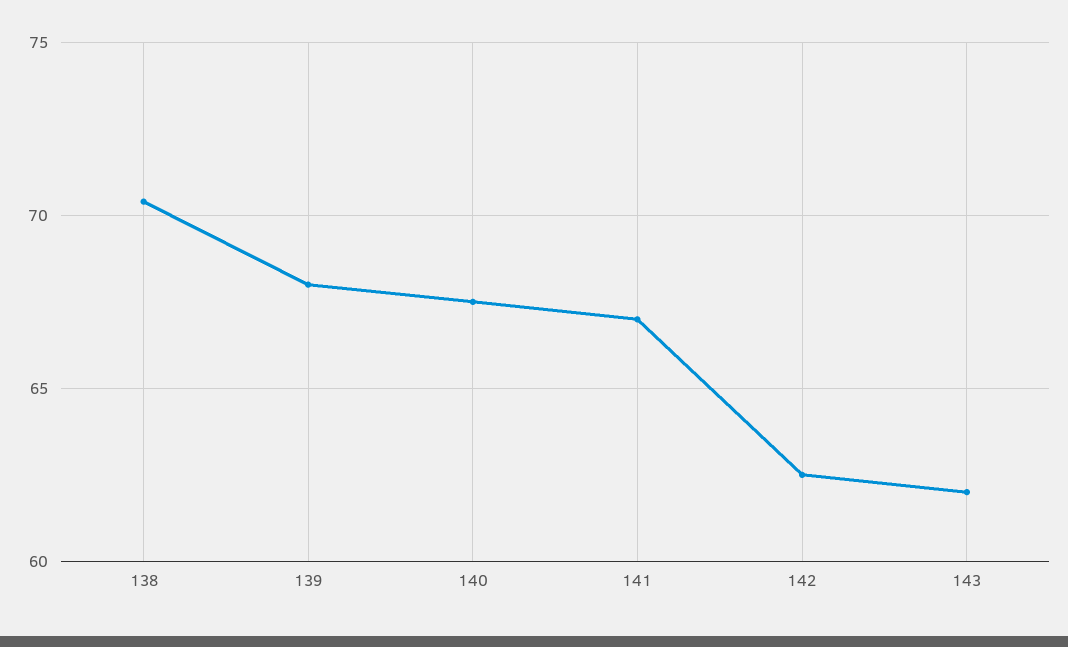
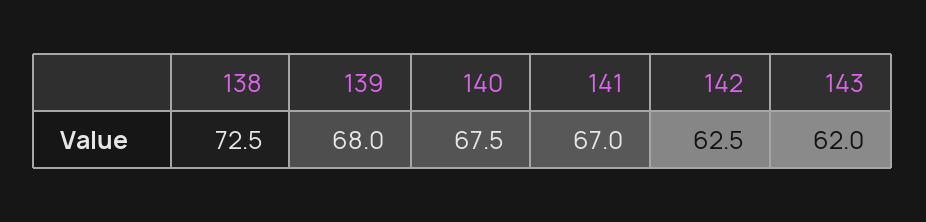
138: 70.5 -> 72.5

